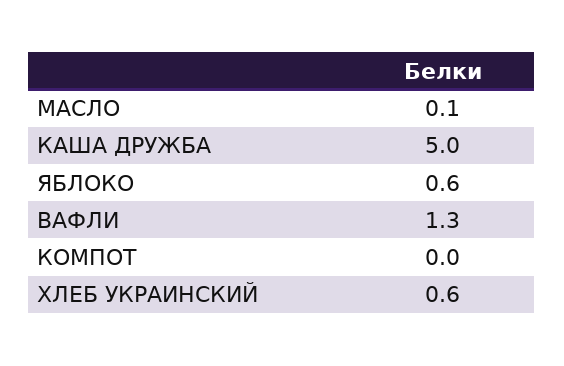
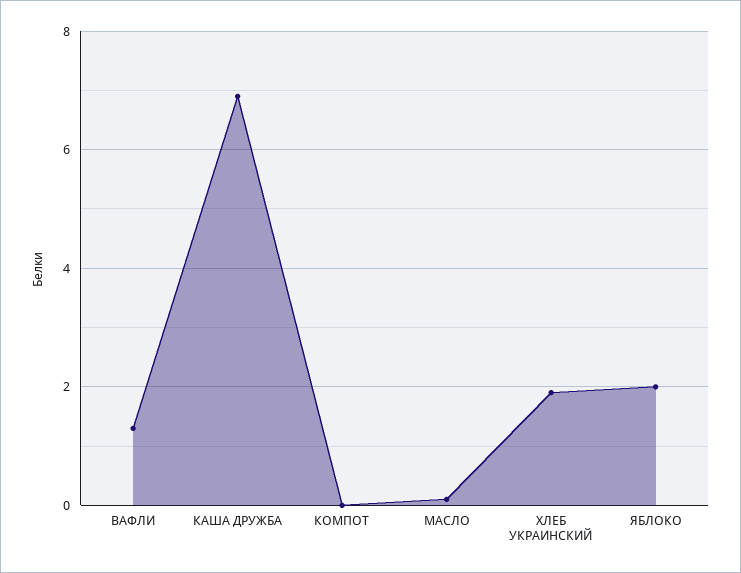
КАША ДРУЖБА: 5 -> 7
ЯБЛОКО: 0.6 -> 2
ХЛЕБ УКРАИНСКИЙ: 0.6 -> 2

